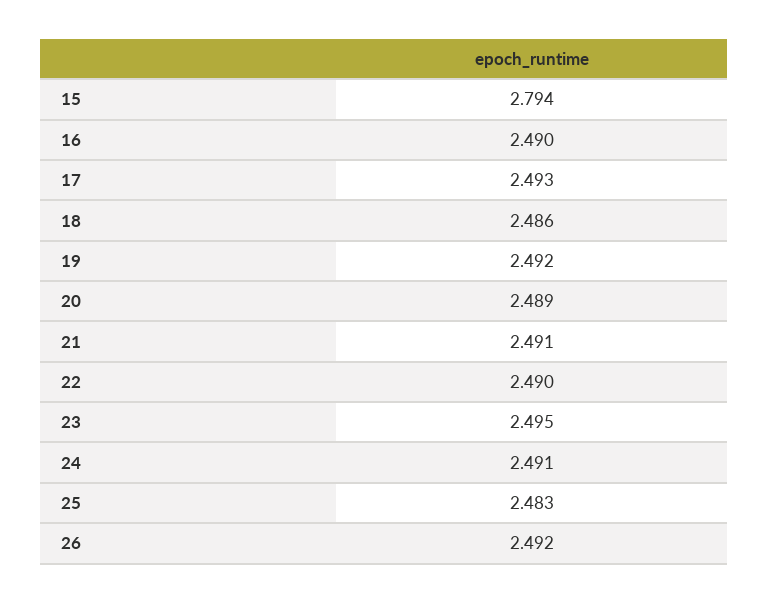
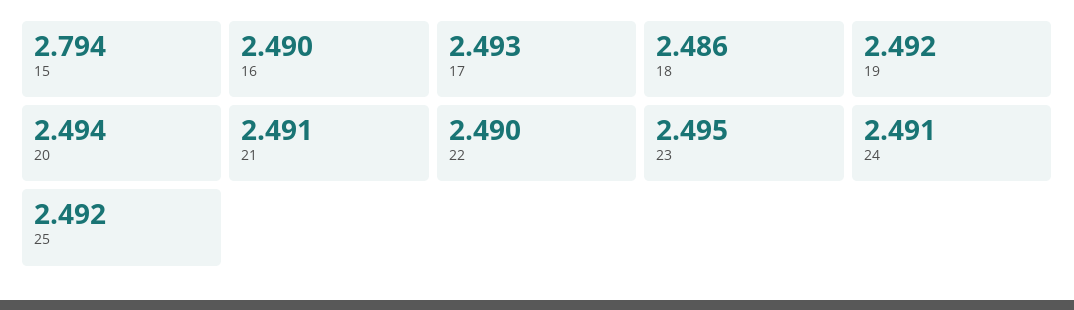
20: 2.489 -> 2.494
25: 2.483 -> 2.492
26: 2.492 -> none

